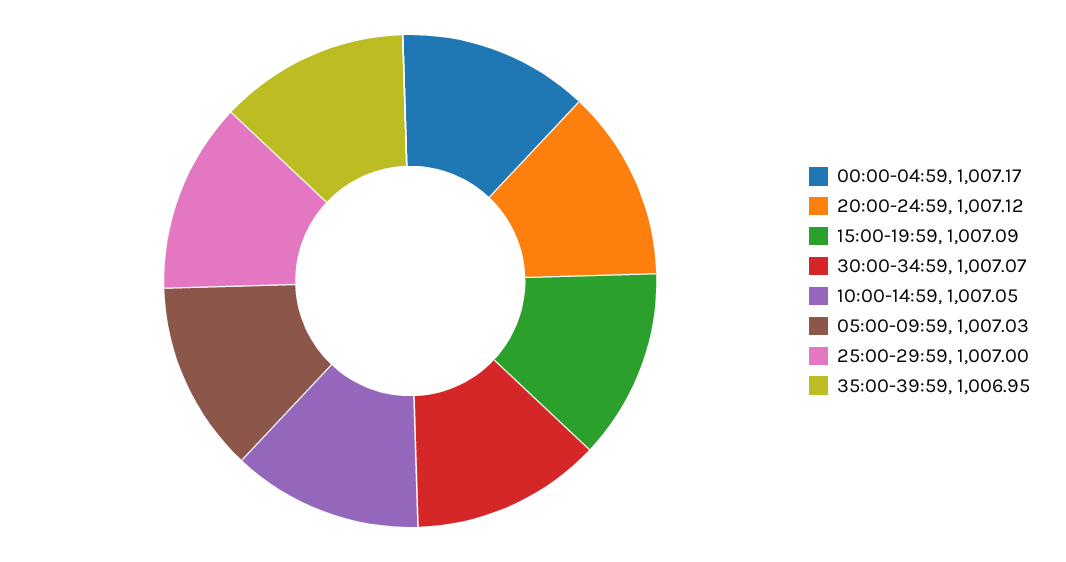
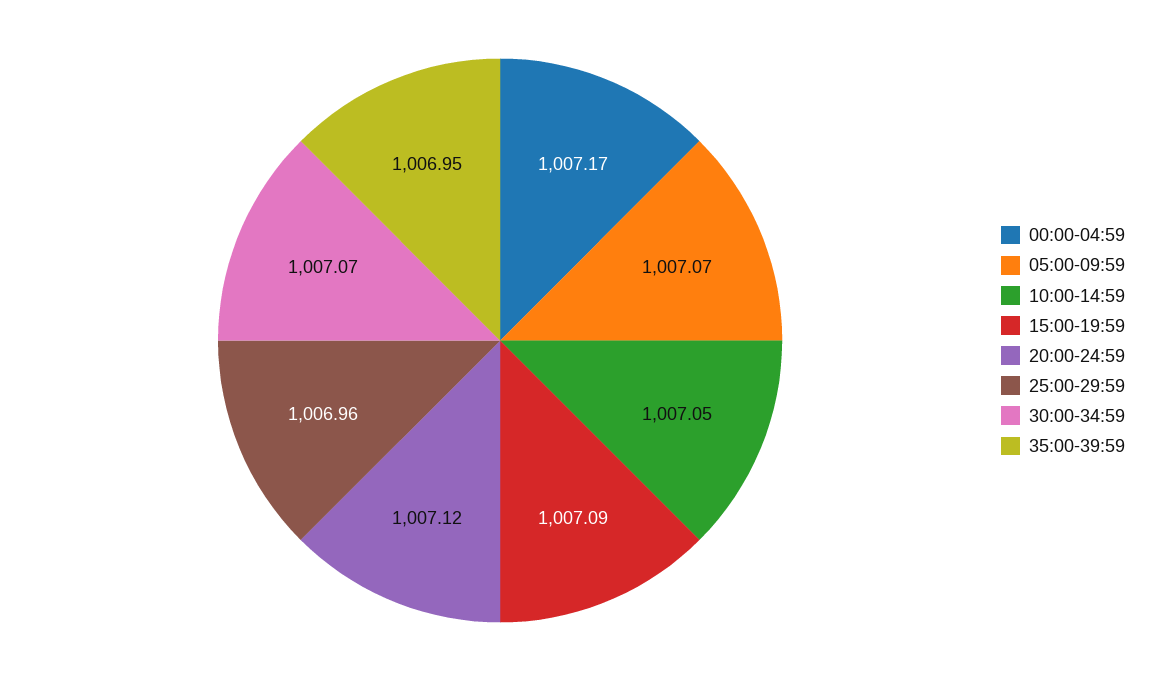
05:00-09:59: 1007.03 -> 1007.07
25:00-29:59: 1007 -> 1006.96

